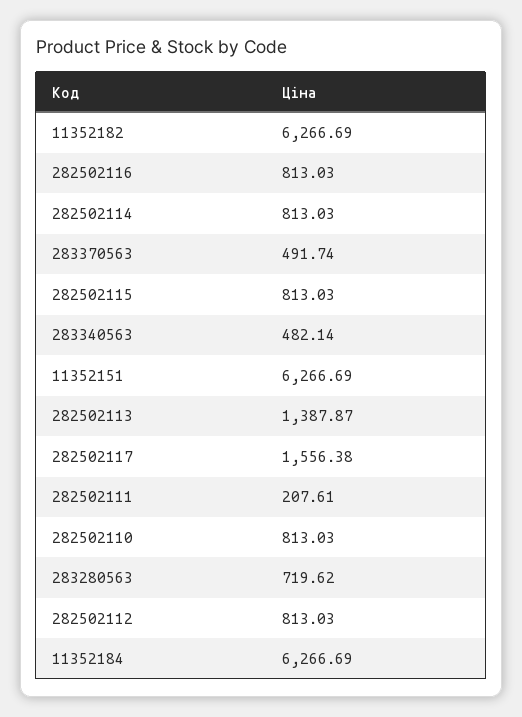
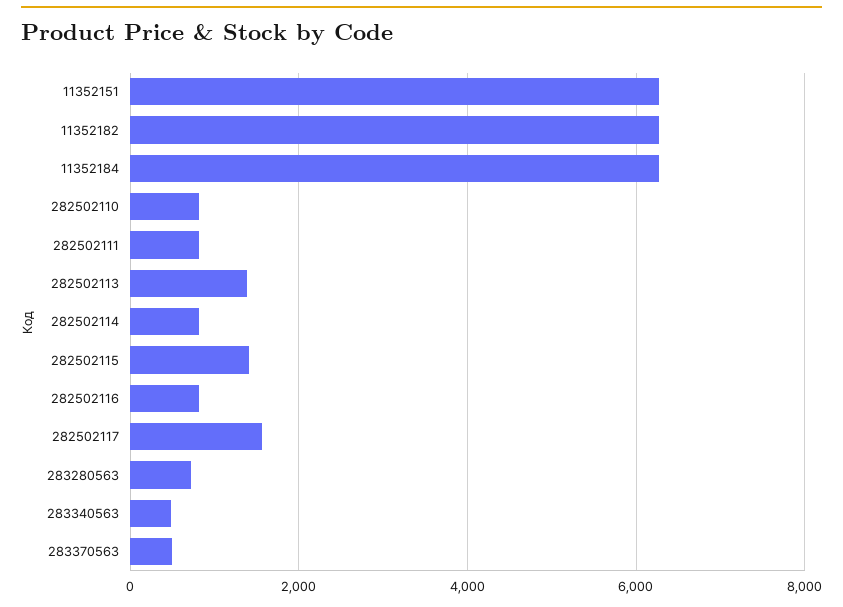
282502115: 813.03 -> 1400
282502111: 207.61 -> 800
282502112: 813.03 -> none

